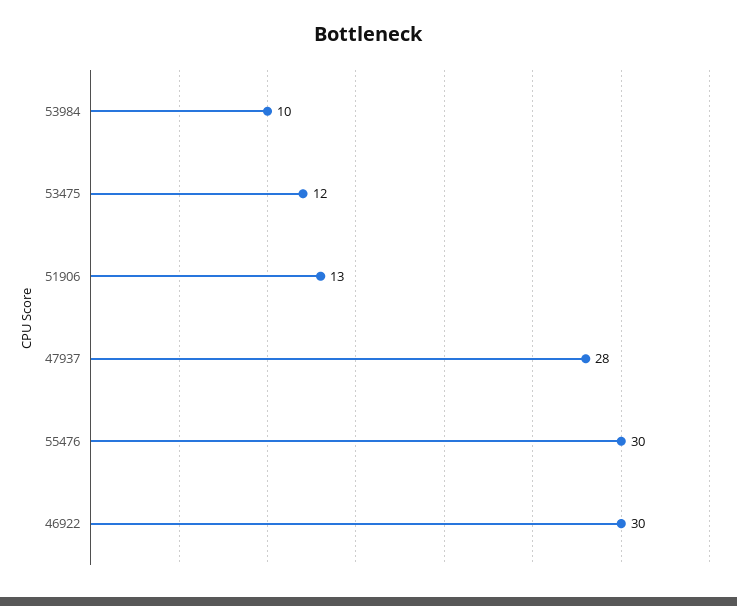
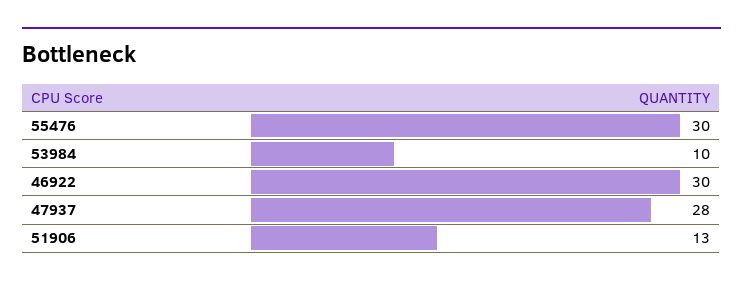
53475: 12 -> none

